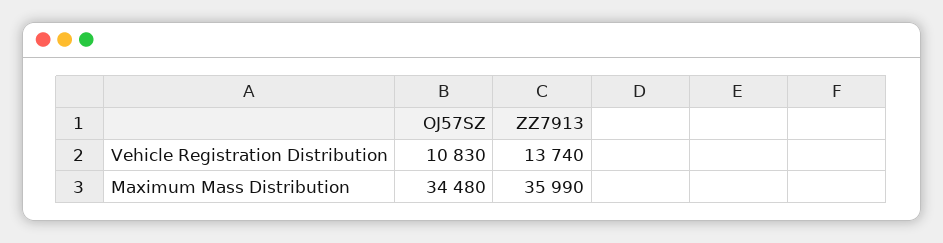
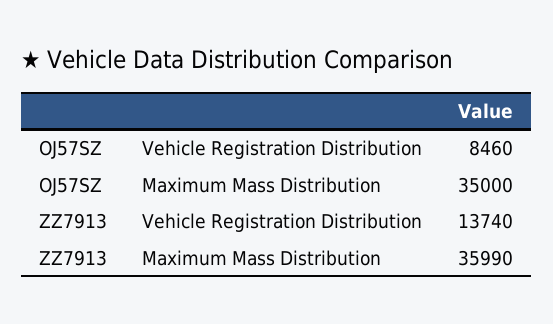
OJ57SZ, Vehicle Registration Distribution: 10830 -> 8460
OJ57SZ, Maximum Mass Distribution: 34480 -> 35000

